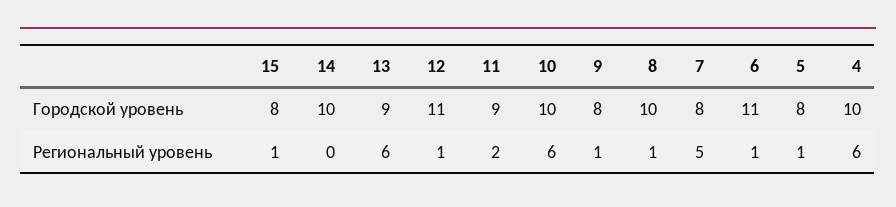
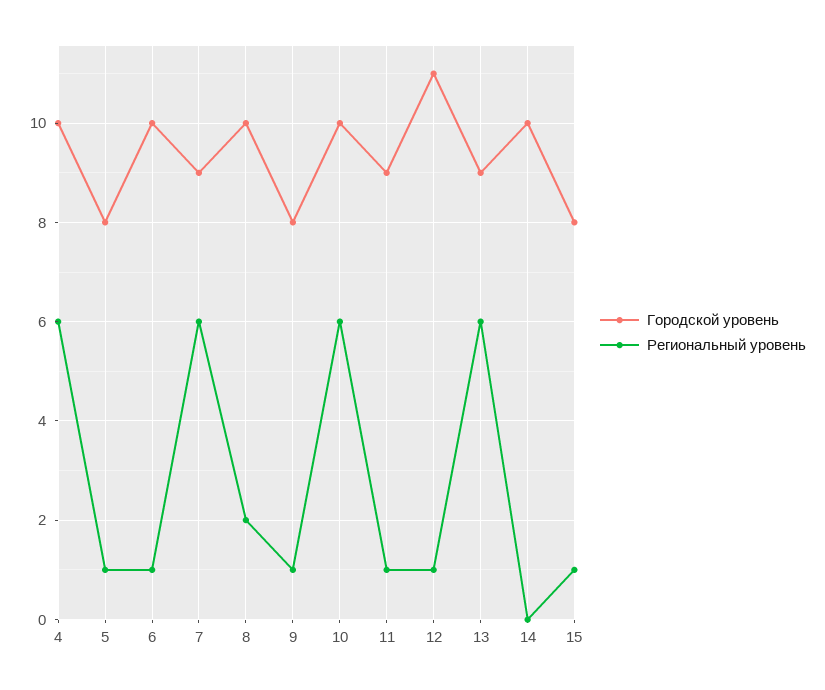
Городской уровень, 7: 8 -> 9
Городской уровень, 6: 11 -> 10
Региональный уровень, 11: 2 -> 1
Региональный уровень, 8: 1 -> 2
Региональный уровень, 7: 5 -> 6

